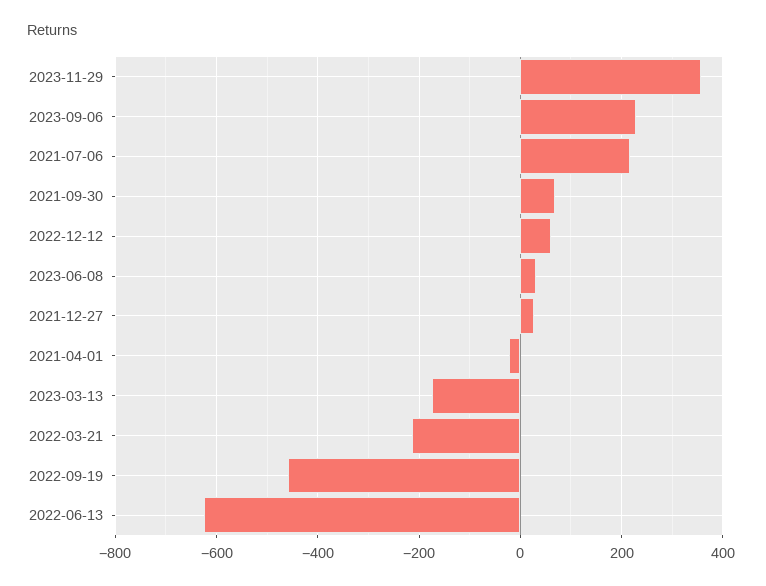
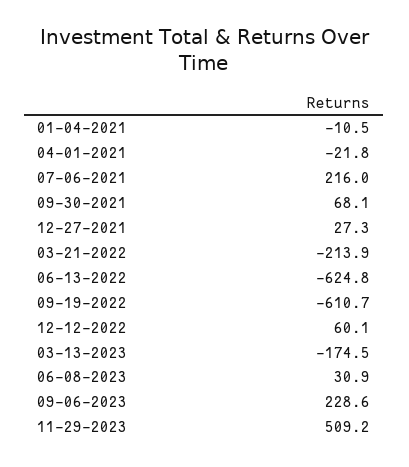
2023-11-29: 360 -> 509.2
2022-09-19: -460 -> -610.7
01-04-2021: none -> -10.5

